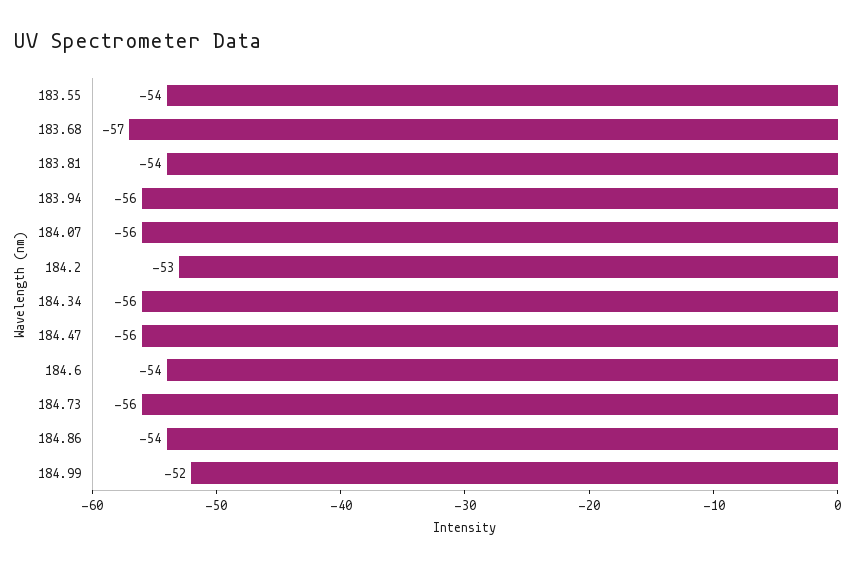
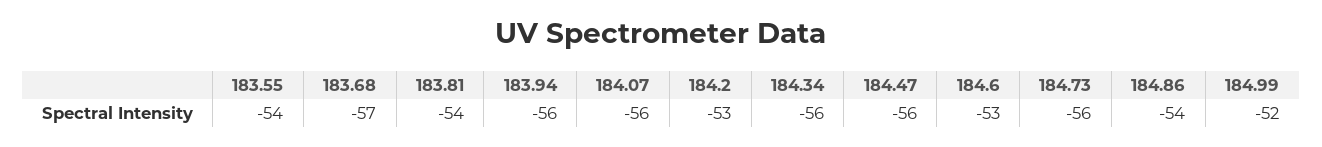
184.6: -54 -> -53

